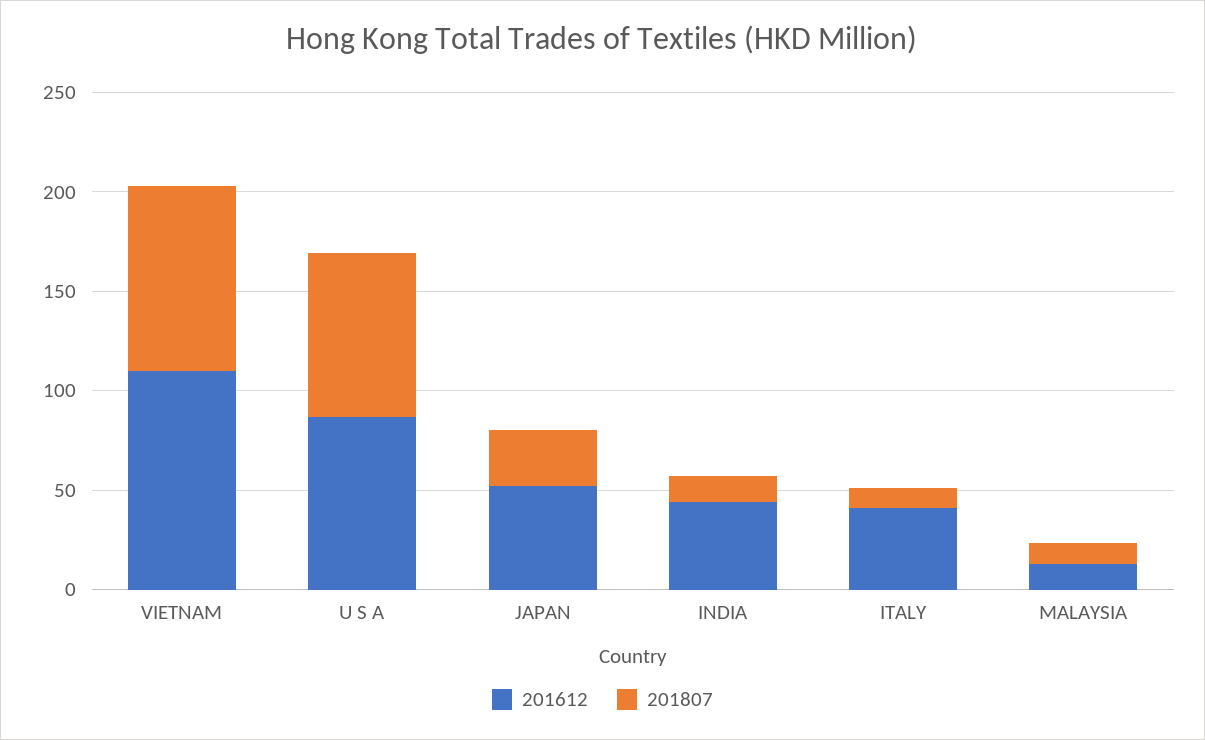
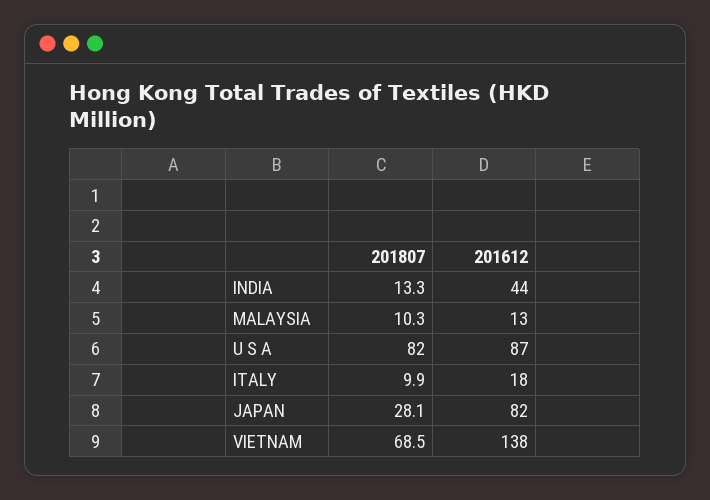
201612, VIETNAM: 110 -> 138
201807, VIETNAM: 90 -> 68.5
201612, JAPAN: 50 -> 82
201612, ITALY: 40 -> 18

